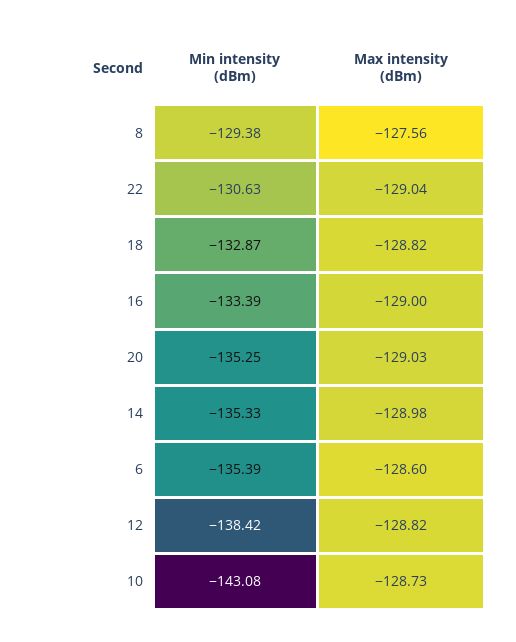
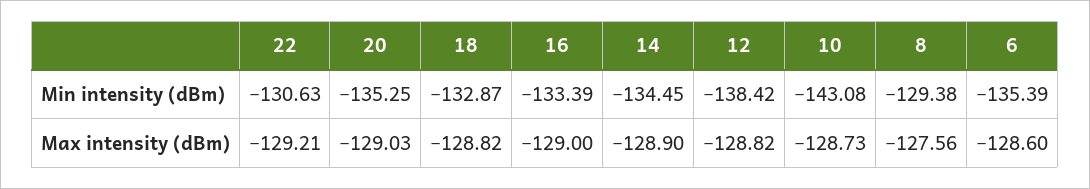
Max intensity (dBm), 22: -129.04 -> -129.21
Min intensity (dBm), 14: -135.33 -> -134.45
Max intensity (dBm), 14: -128.98 -> -128.9

